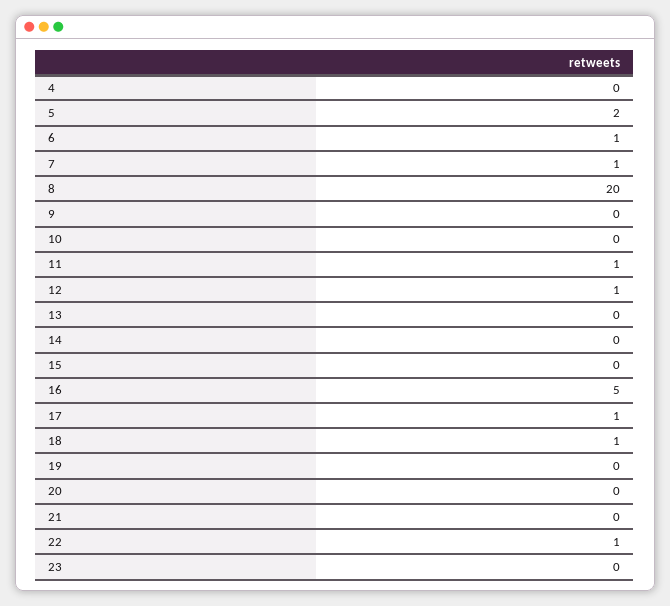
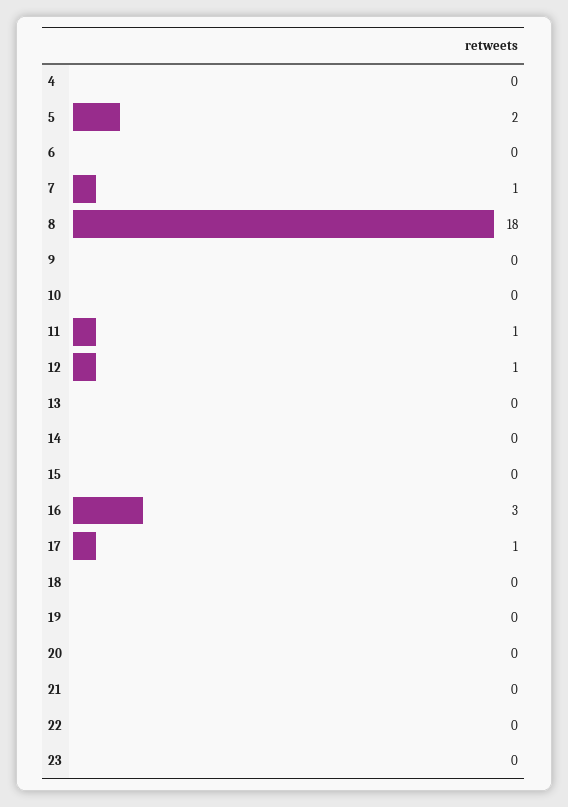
6: 1 -> 0
8: 20 -> 18
16: 5 -> 3
18: 1 -> 0
22: 1 -> 0

